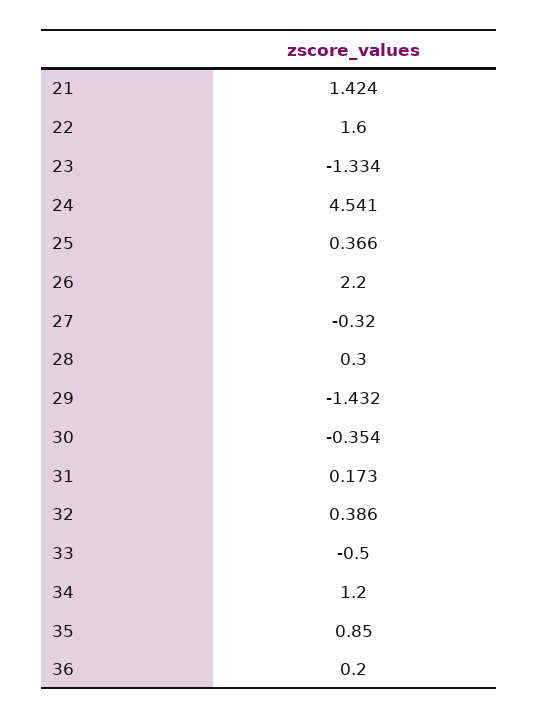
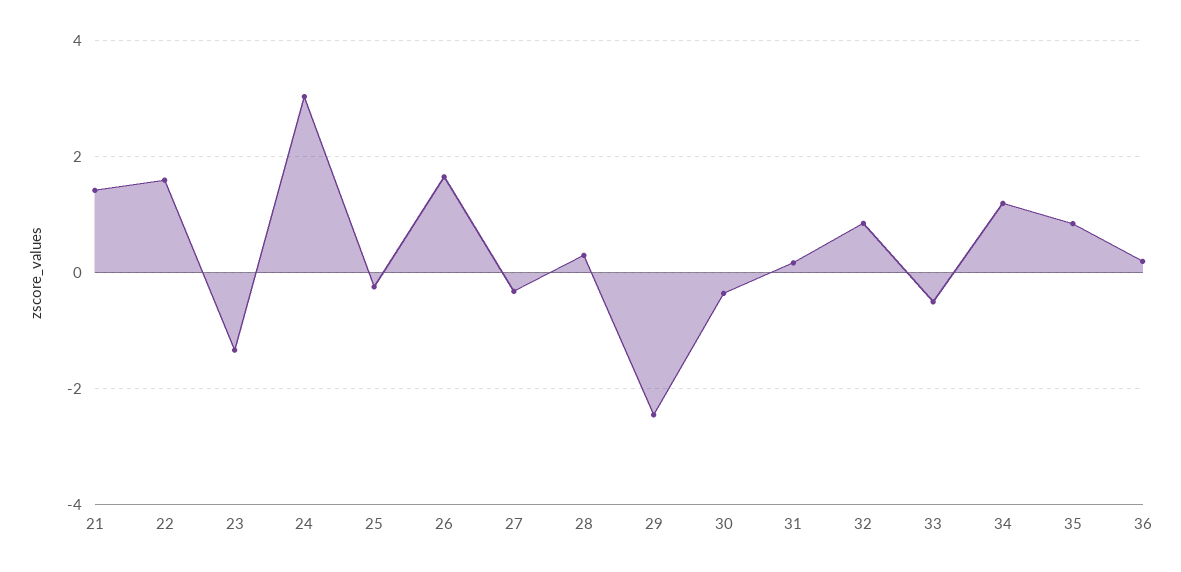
24: 4.541 -> 3
25: 0.366 -> -0.2
26: 2.2 -> 1.6
29: -1.432 -> -2.4
32: 0.386 -> 0.8

